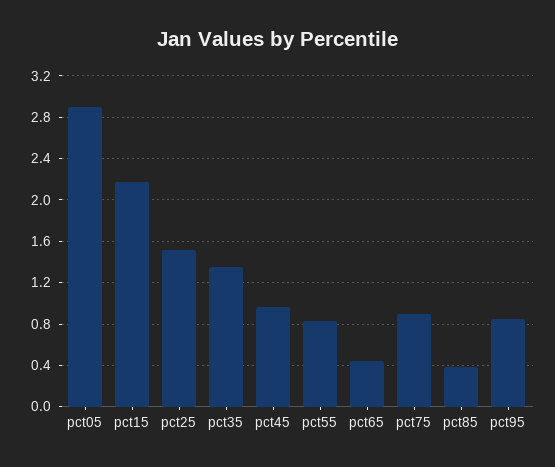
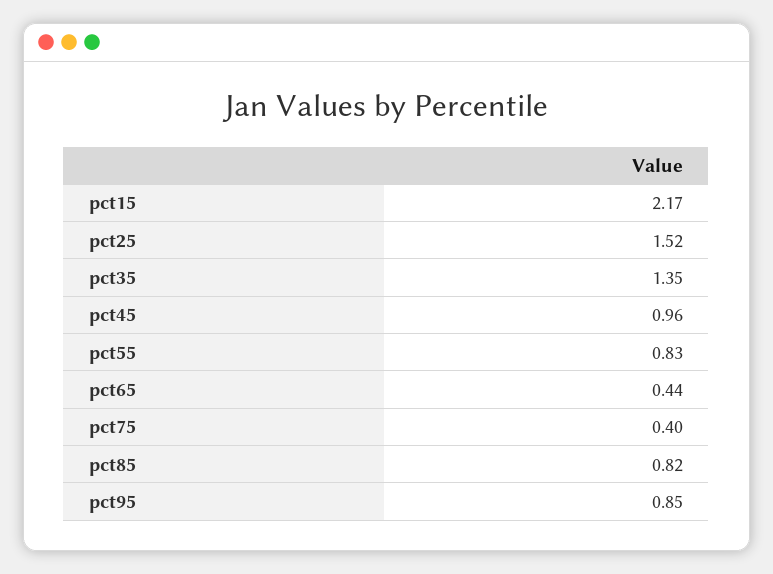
pct05: 2.9 -> none
pct75: 0.9 -> 0.4
pct85: 0.4 -> 0.82

